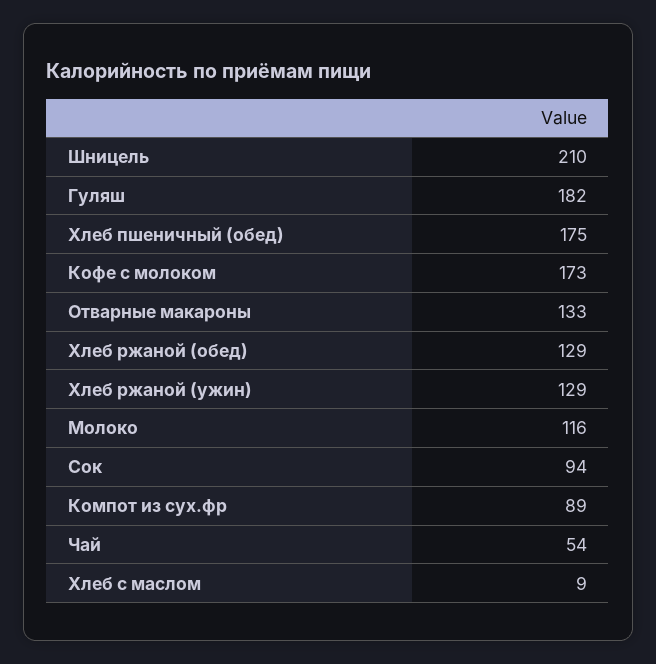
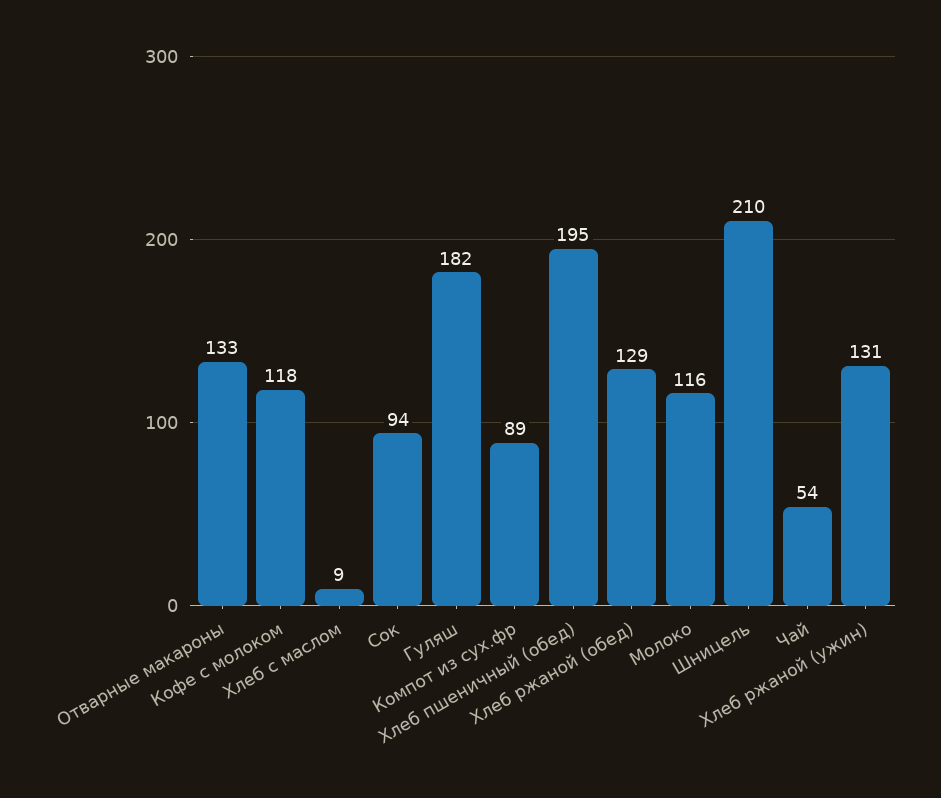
Хлеб пшеничный (обед): 175 -> 195
Кофе с молоком: 173 -> 118
Хлеб ржаной (ужин): 129 -> 131

